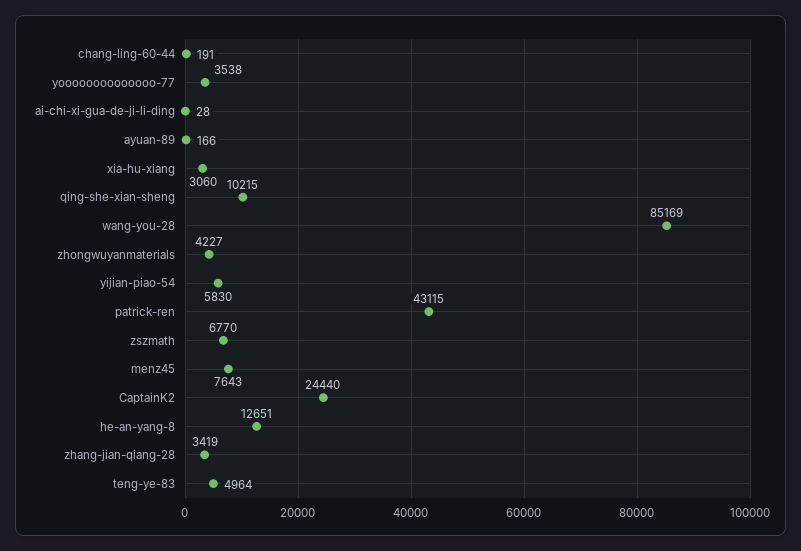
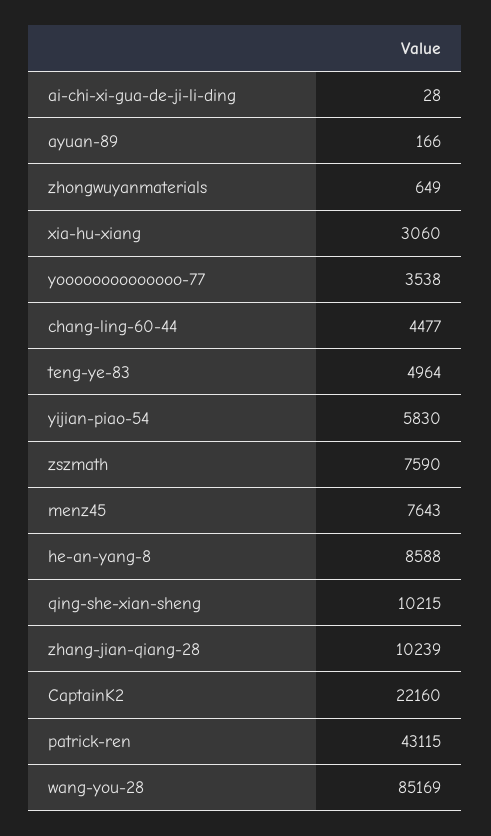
chang-ling-60-44: 191 -> 4477
zhongwuyanmaterials: 4227 -> 649
zszmath: 6770 -> 7590
CaptainK2: 24440 -> 22160
he-an-yang-8: 12651 -> 8588
zhang-jian-qiang-28: 3419 -> 10239

